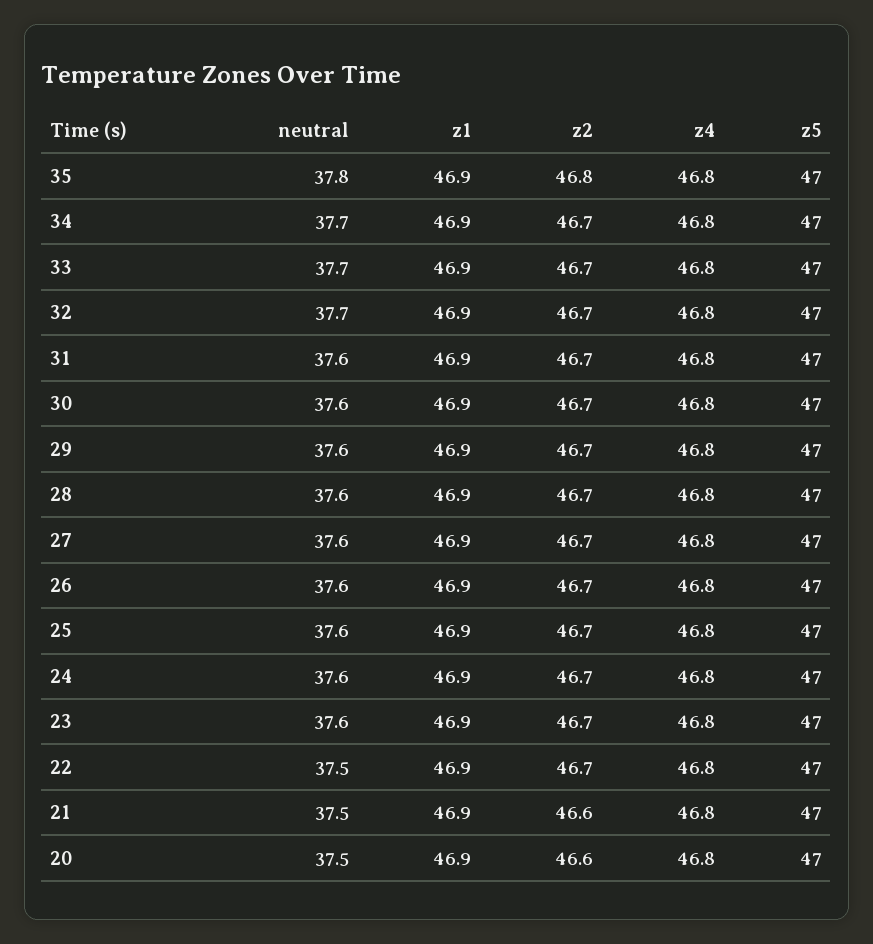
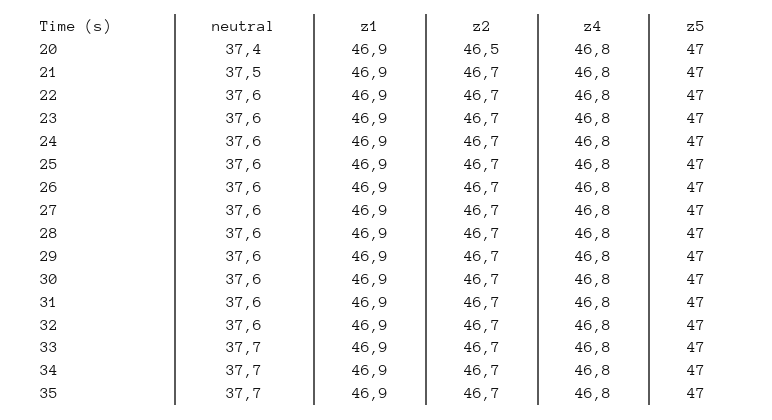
neutral, 35: 37.8 -> 37.7
z2, 35: 46.8 -> 46.7
neutral, 32: 37.7 -> 37.6
neutral, 22: 37.5 -> 37.6
z2, 21: 46.6 -> 46.7
neutral, 20: 37.5 -> 37.4
z2, 20: 46.6 -> 46.5

